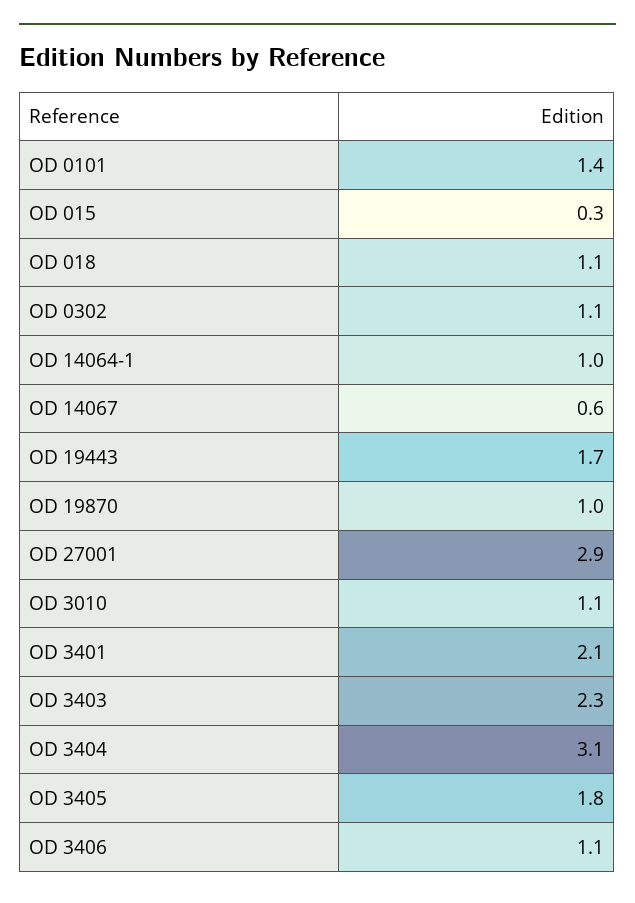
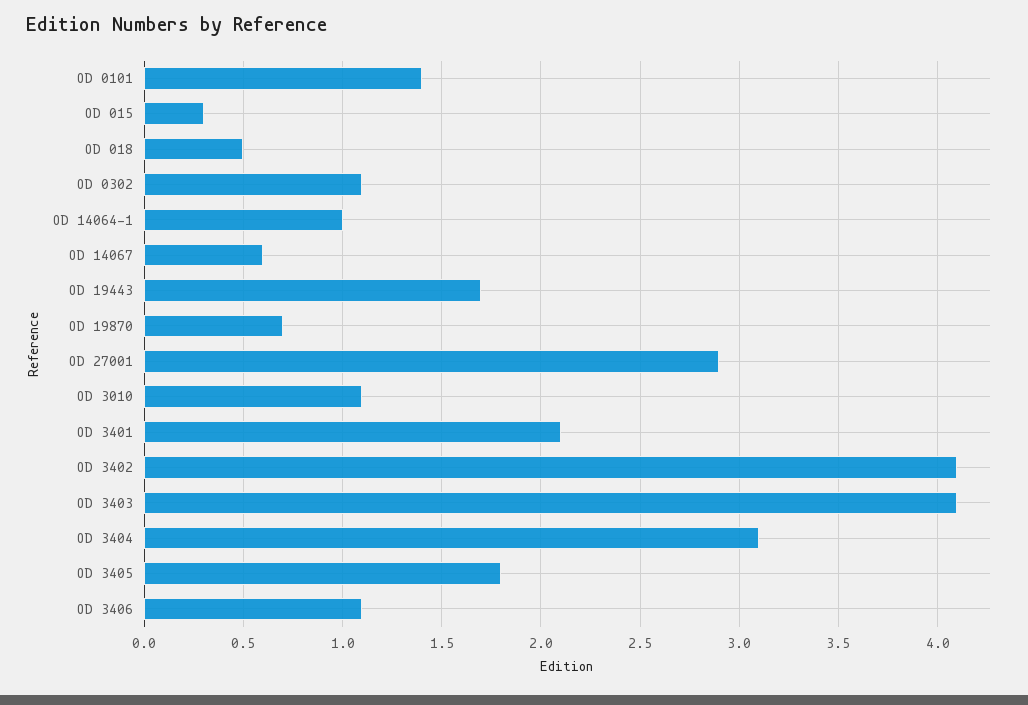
OD 018: 1.1 -> 0.5
OD 19870: 1 -> 0.7
OD 3403: 2.3 -> 4.1
OD 3402: none -> 4.1

